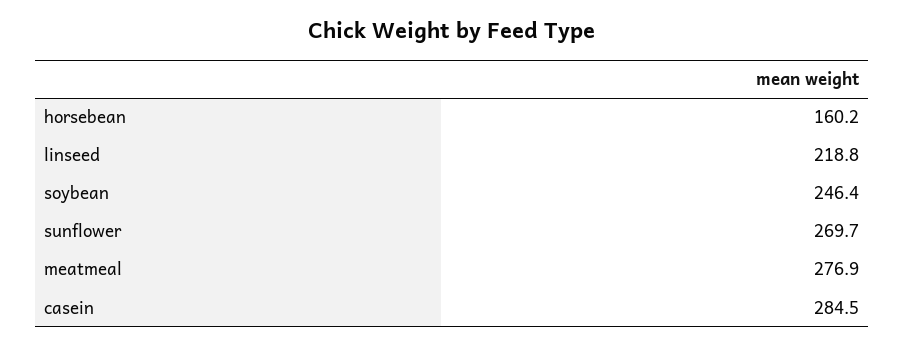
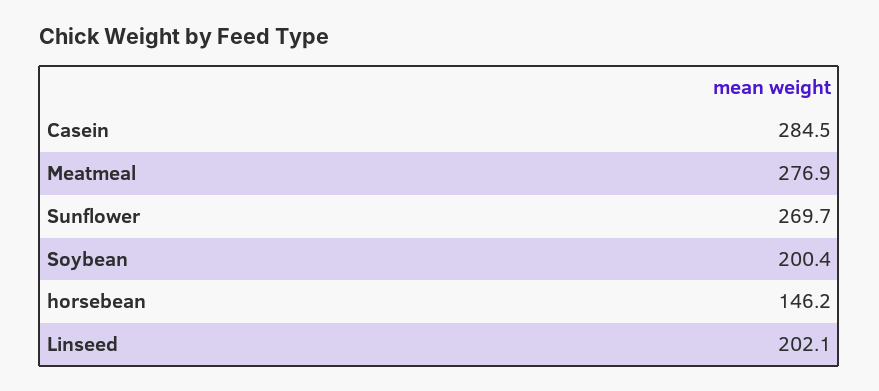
horsebean: 160.2 -> 146.2
linseed: 218.8 -> 202.1
soybean: 246.4 -> 200.4

